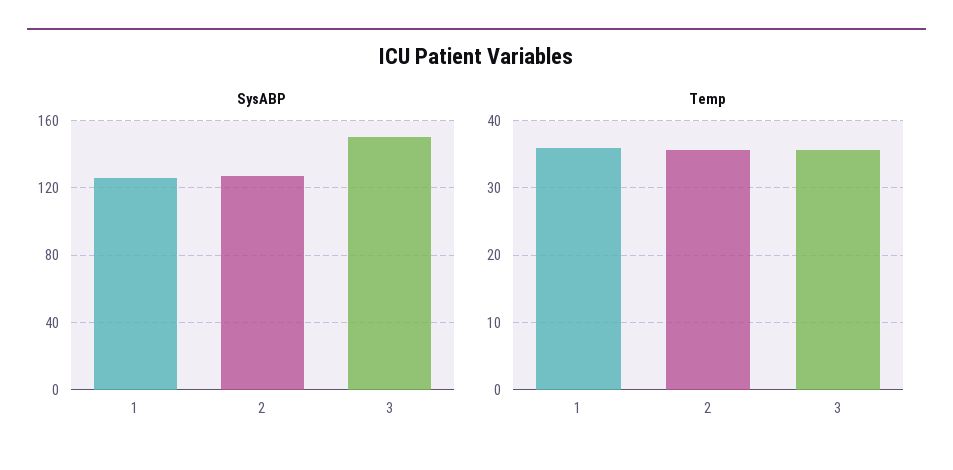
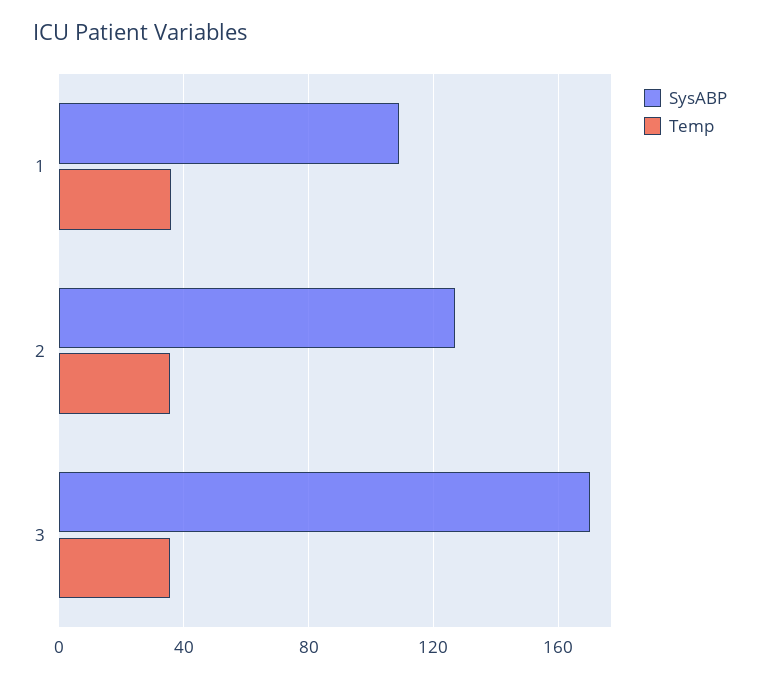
SysABP, 1: 125 -> 110
SysABP, 3: 150 -> 170

